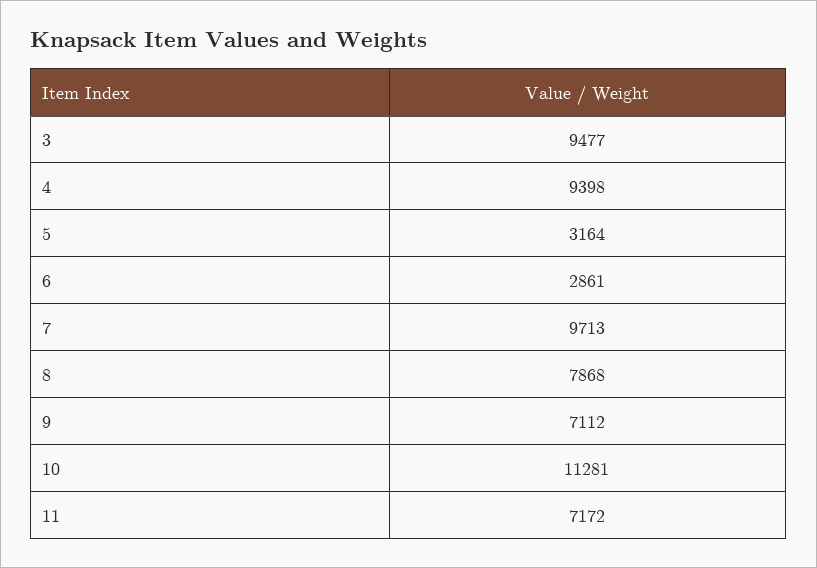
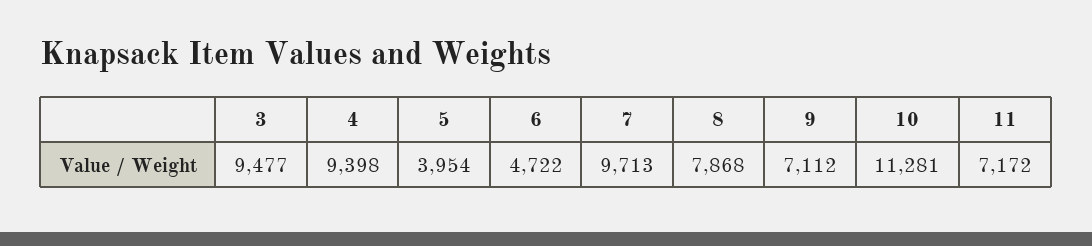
5: 3164 -> 3954
6: 2861 -> 4722

